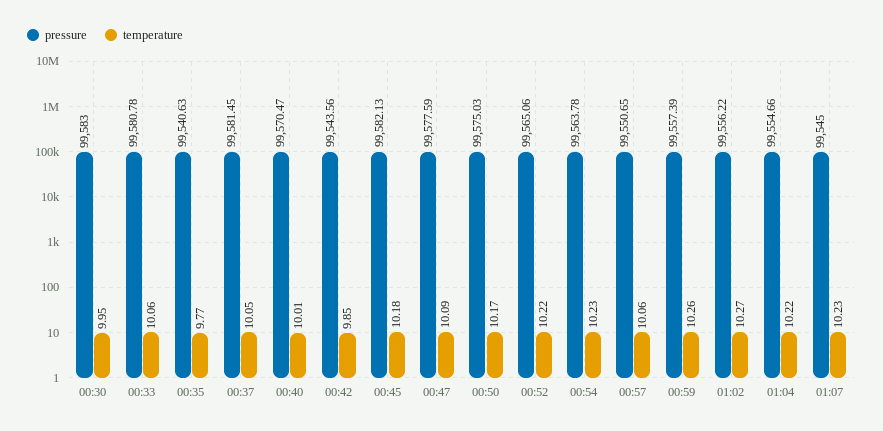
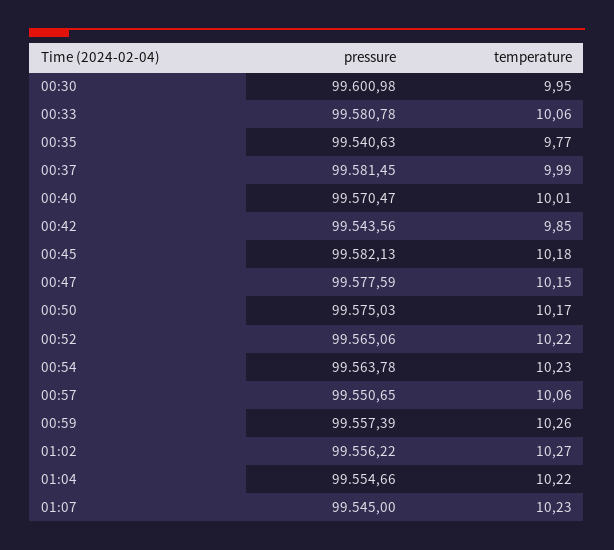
pressure, 00:30: 99583 -> 99600.98
temperature, 00:37: 10.05 -> 9.99
temperature, 00:47: 10.09 -> 10.15

